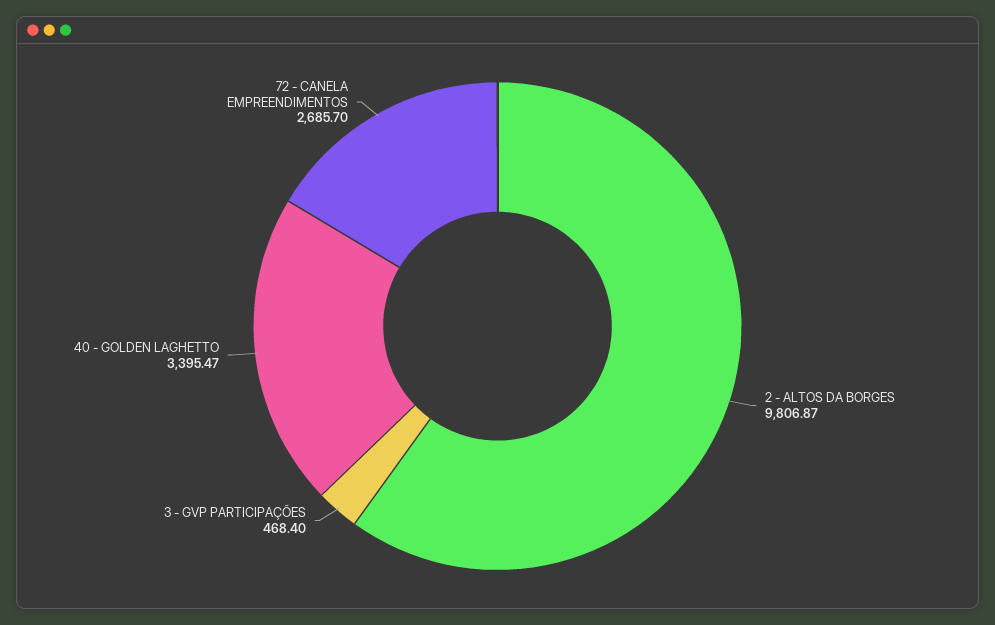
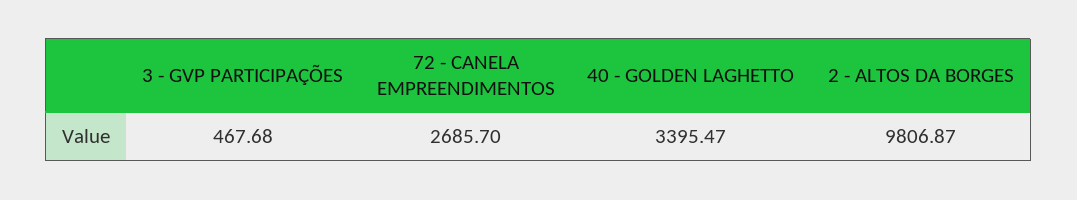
3 - GVP PARTICIPAÇÕES: 468.4 -> 467.68

